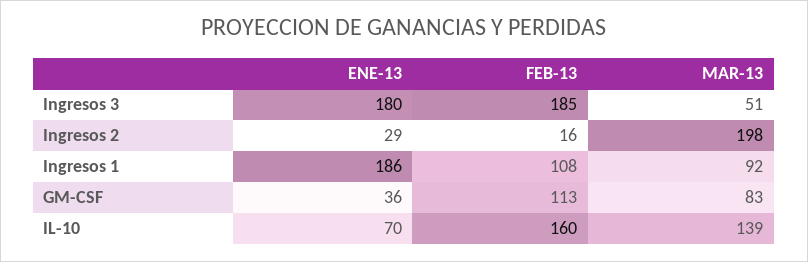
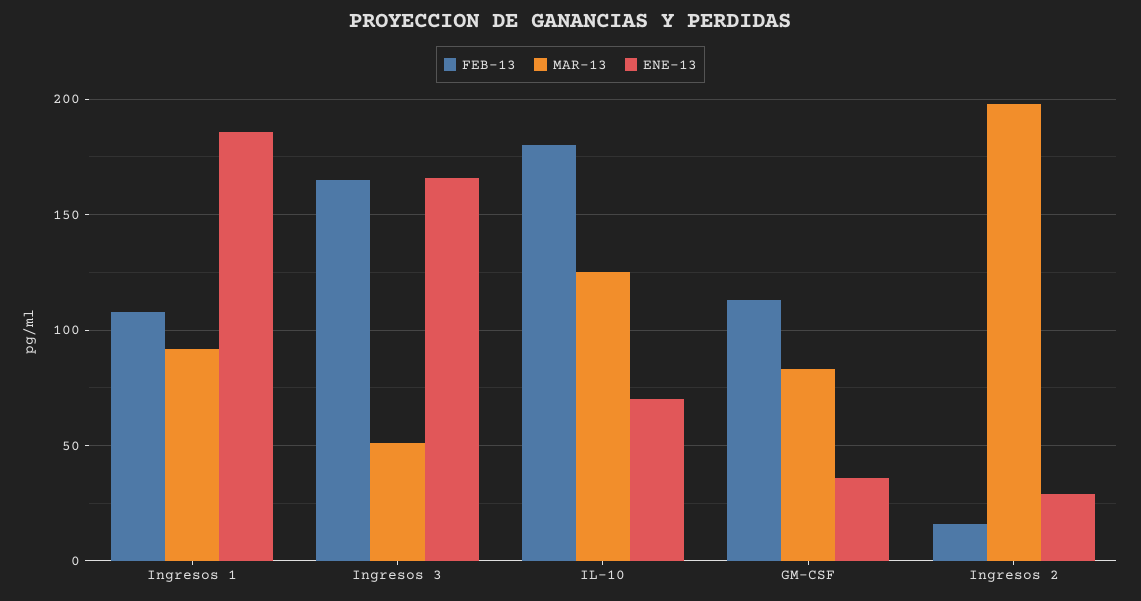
ENE-13, Ingresos 3: 180 -> 165
FEB-13, Ingresos 3: 185 -> 165
FEB-13, IL-10: 160 -> 180
MAR-13, IL-10: 139 -> 125

